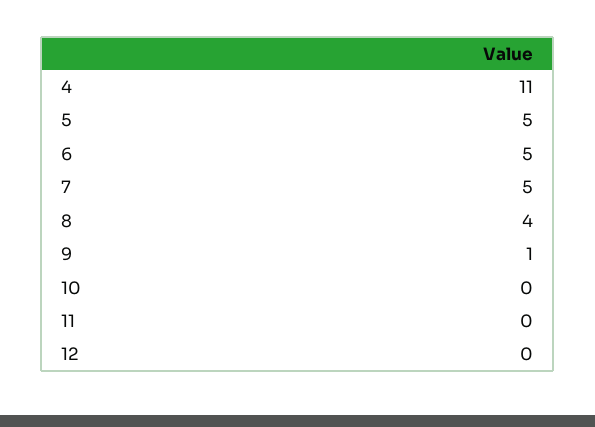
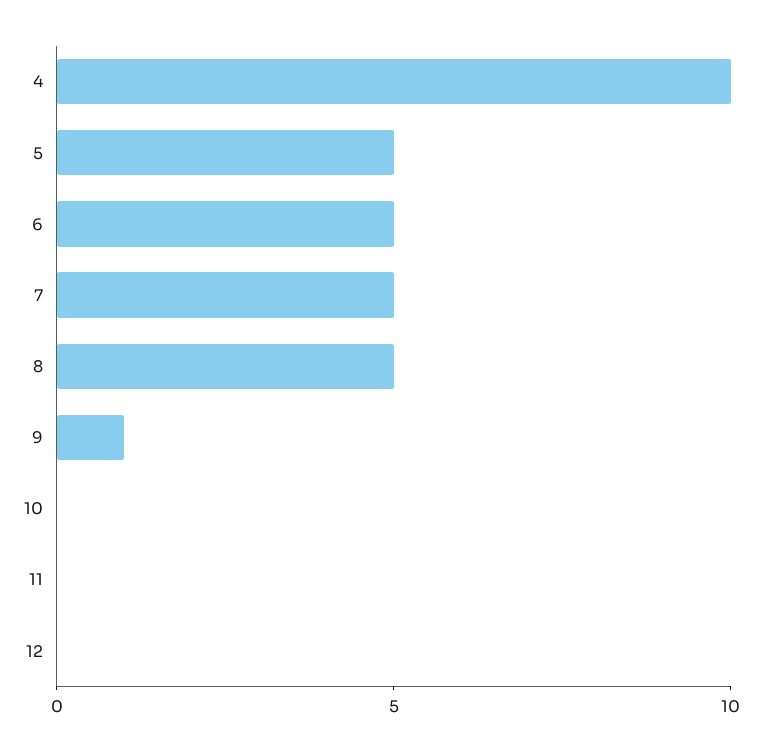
4: 11 -> 10
8: 4 -> 5

